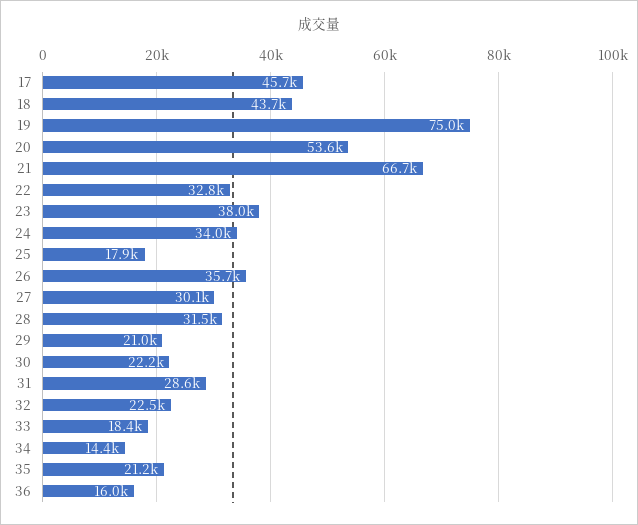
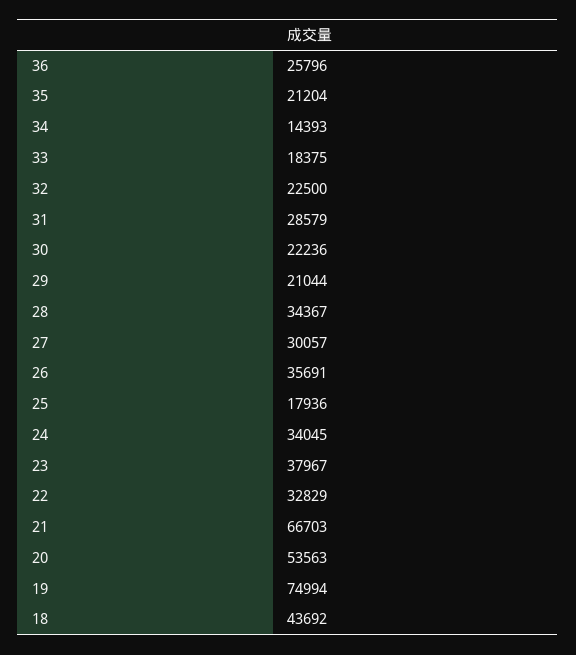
17: 45700 -> none
28: 31500 -> 34367
36: 16000 -> 25796

